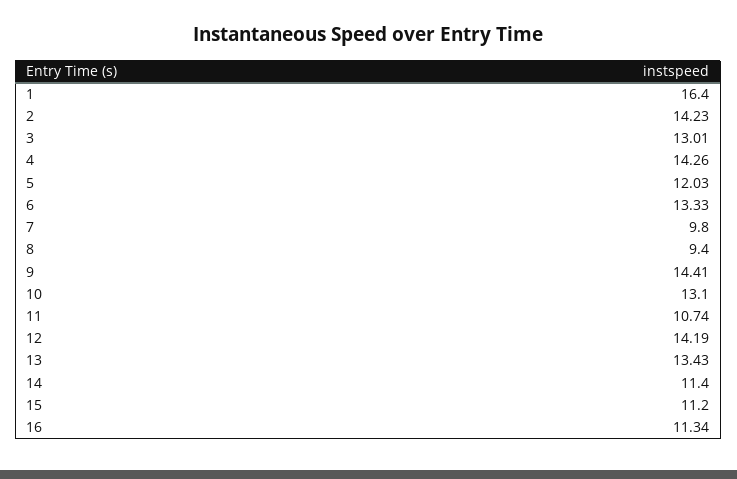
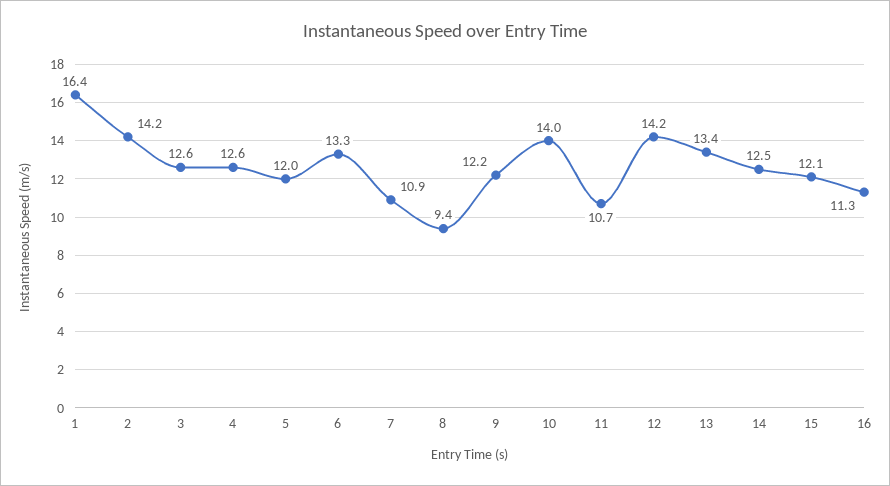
3: 13.01 -> 12.6
4: 14.26 -> 12.6
7: 9.8 -> 10.9
9: 14.41 -> 12.2
10: 13.1 -> 14
14: 11.4 -> 12.5
15: 11.2 -> 12.1

